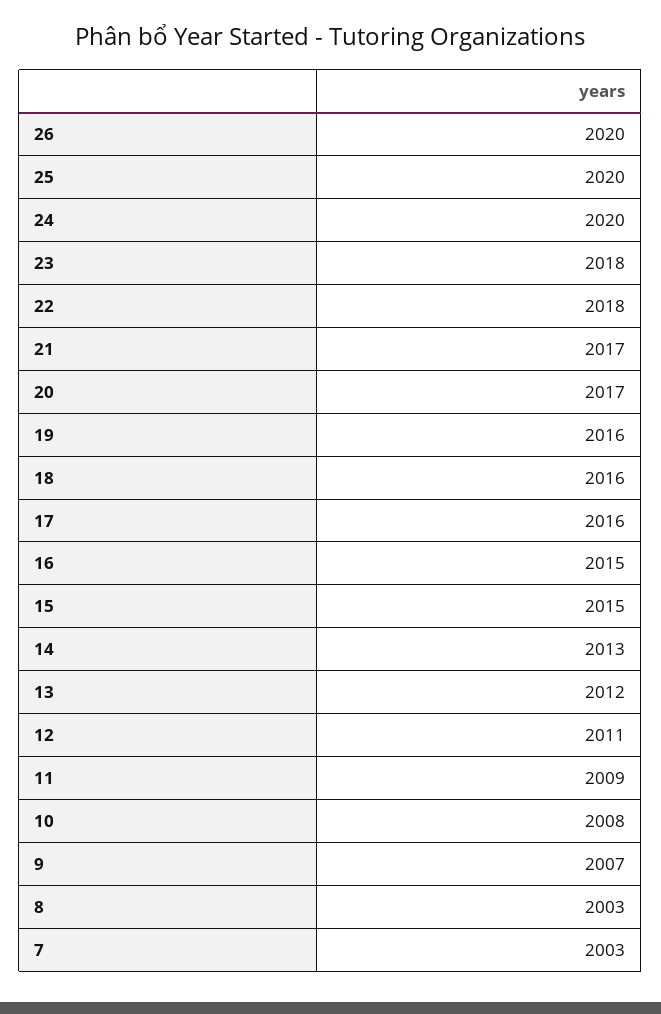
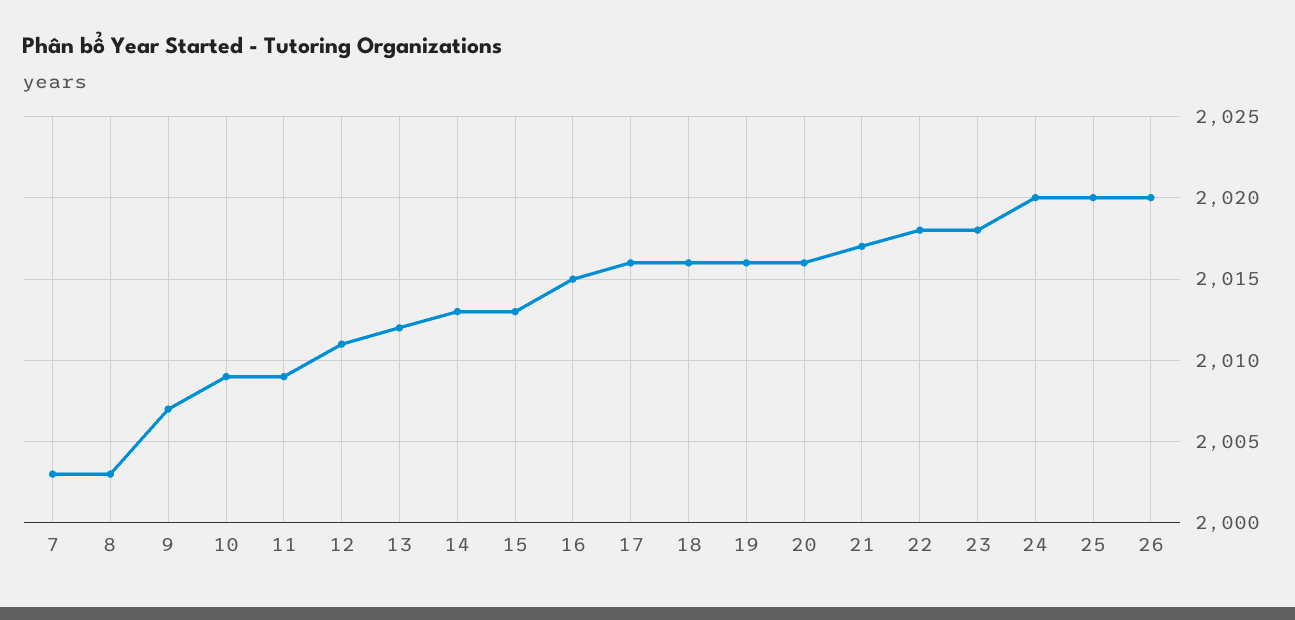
20: 2017 -> 2016
15: 2015 -> 2013
10: 2008 -> 2009

